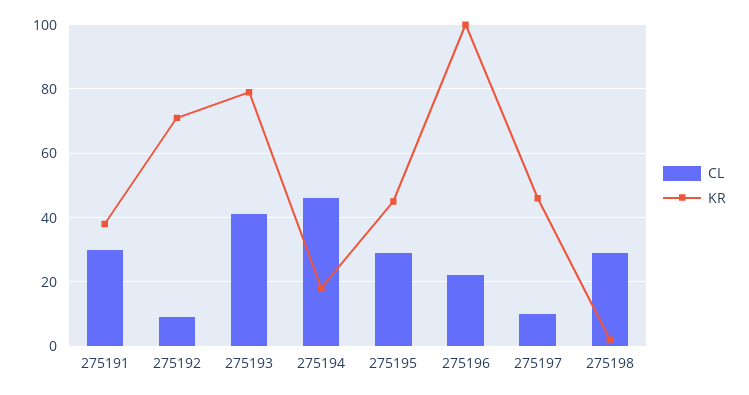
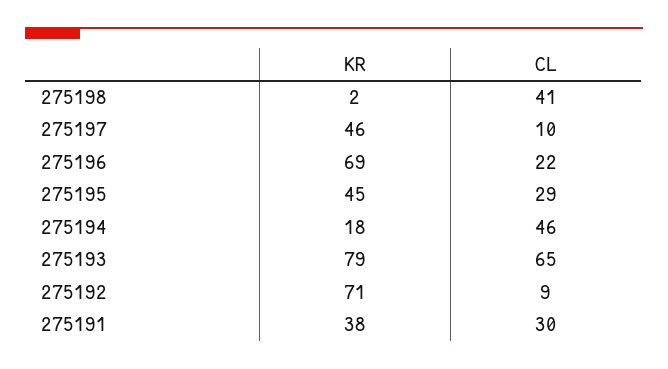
CL, 275193: 40 -> 65
KR, 275196: 100 -> 69
CL, 275198: 30 -> 41

